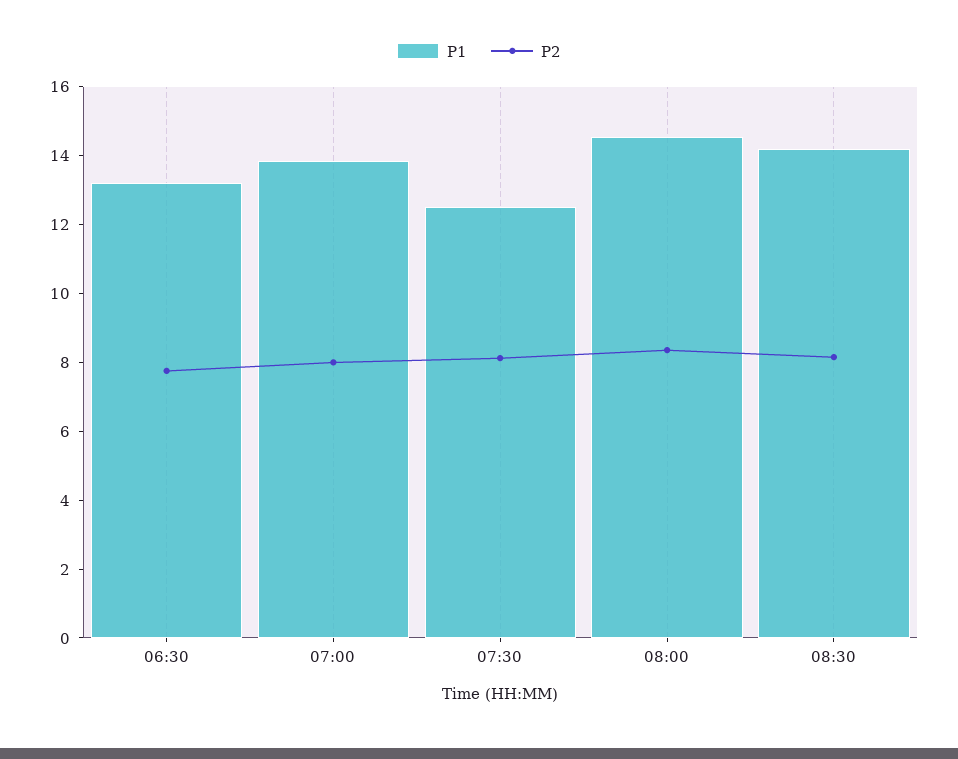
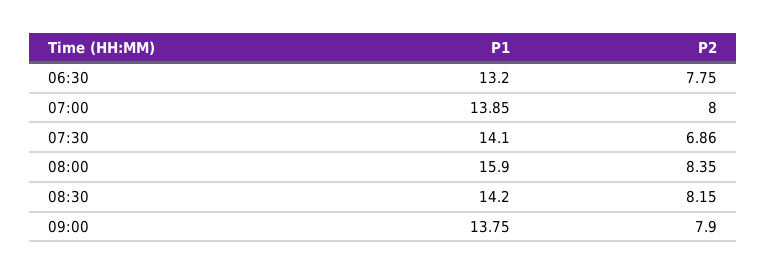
P1, 07:30: 12.5 -> 14.1
P2, 07:30: 8 -> 6.86
P1, 08:00: 14.5 -> 15.9
P1, 09:00: none -> 13.75
P2, 09:00: none -> 7.9

